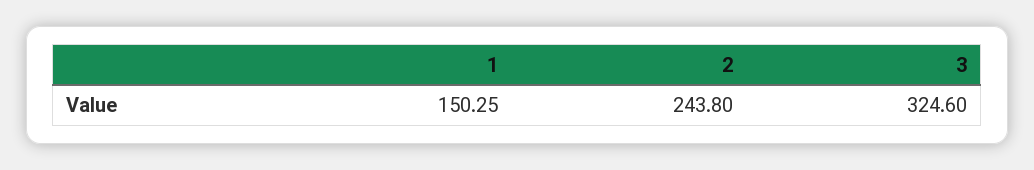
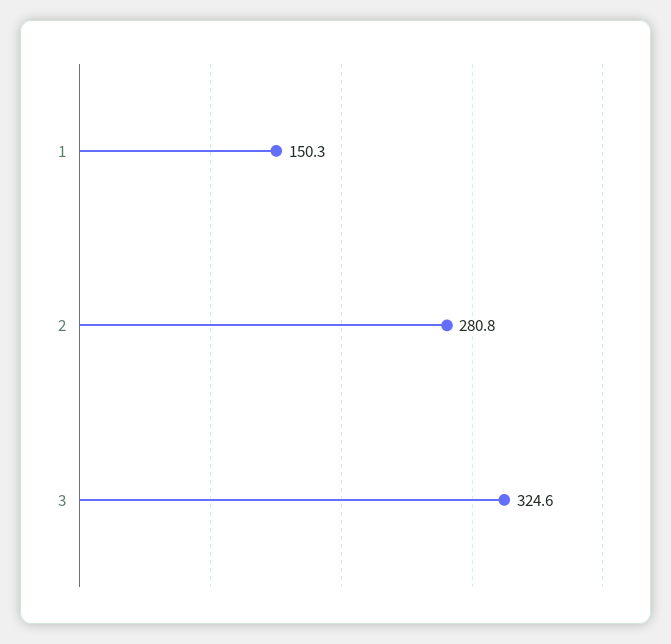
2: 243.8 -> 280.8

